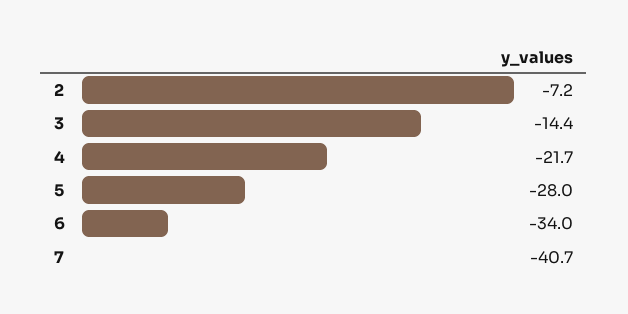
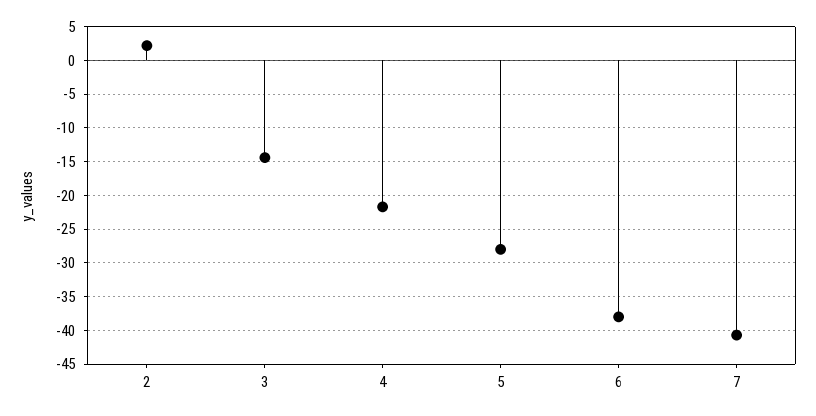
2: -7.2 -> 2
6: -34 -> -38

